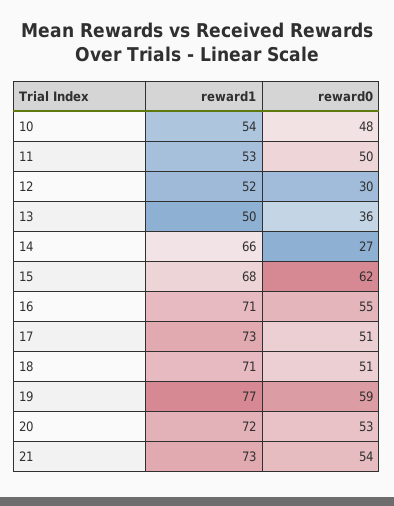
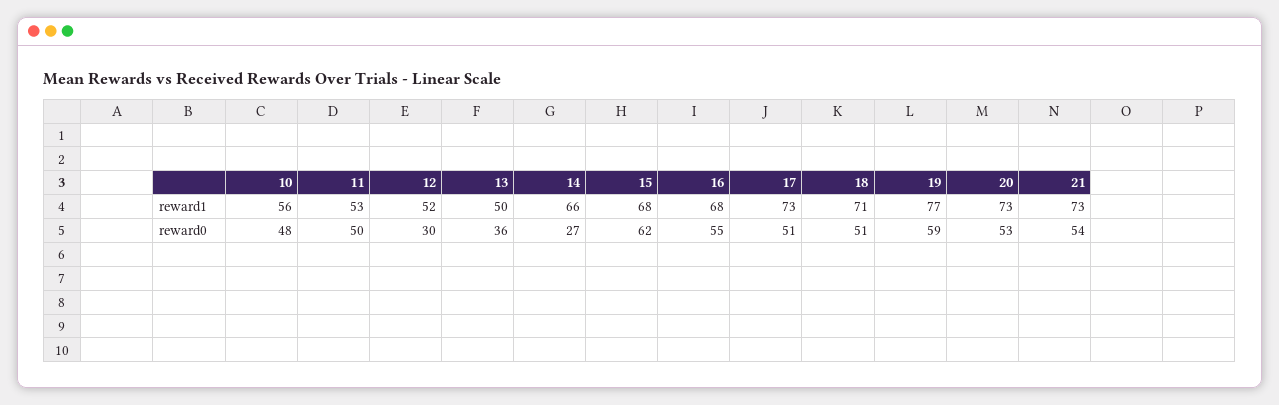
reward1, 10: 54 -> 56
reward1, 16: 71 -> 68
reward1, 20: 72 -> 73

